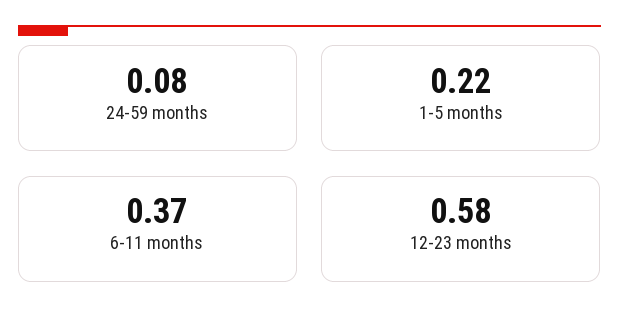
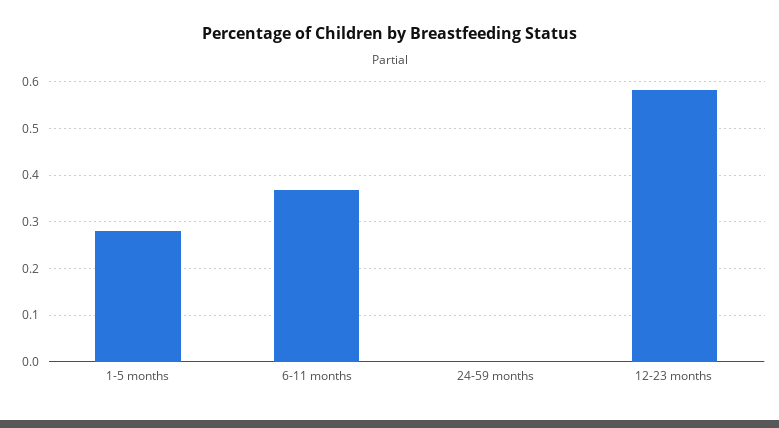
24-59 months: 0.08 -> 0
1-5 months: 0.22 -> 0.28

